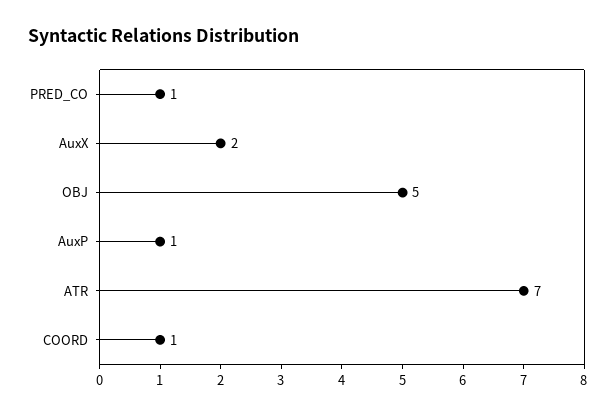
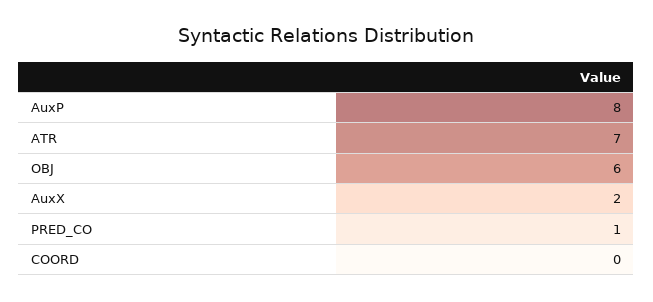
OBJ: 5 -> 6
AuxP: 1 -> 8
COORD: 1 -> 0

